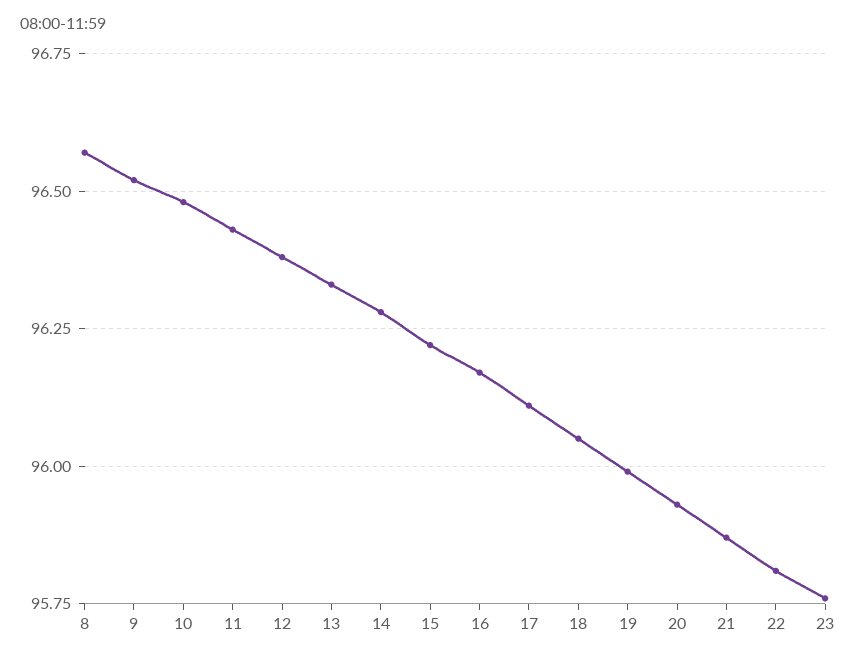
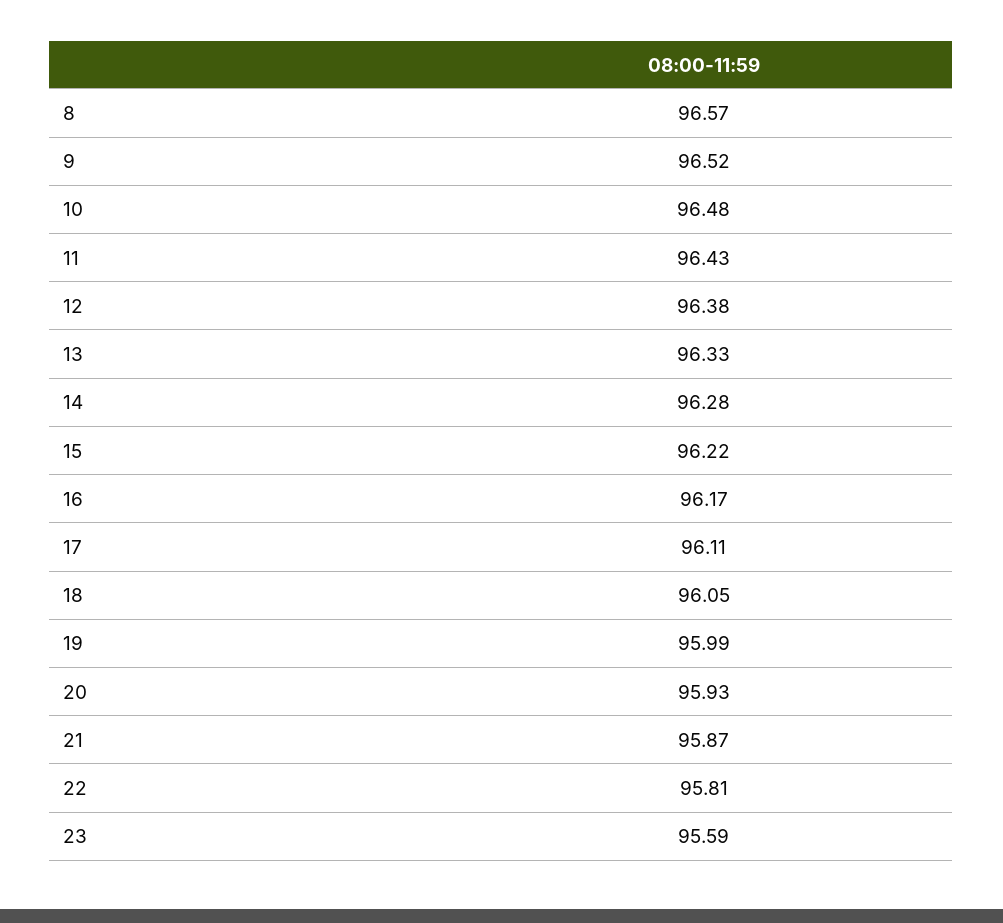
23: 95.75 -> 95.59

